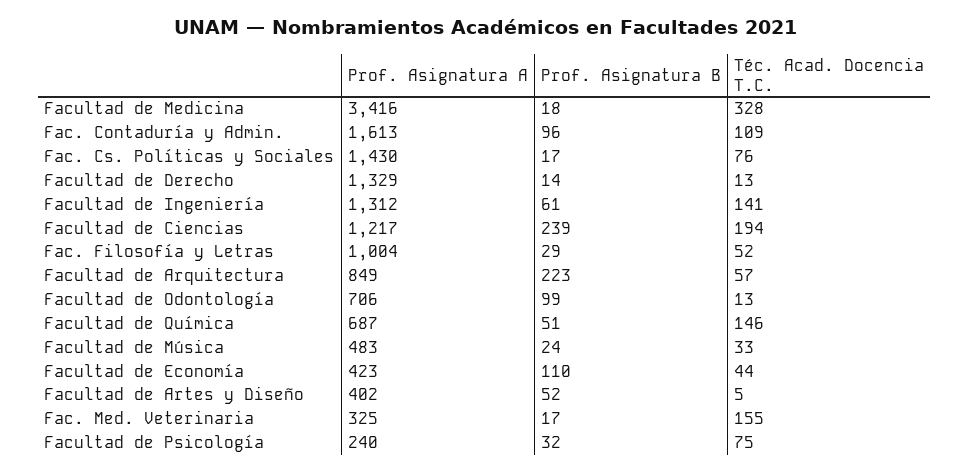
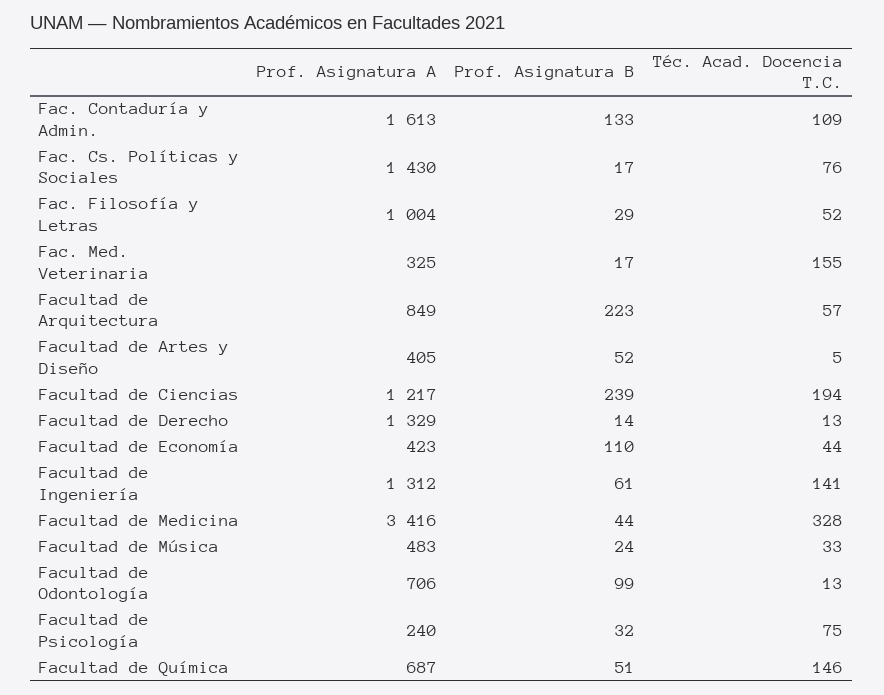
Prof. Asignatura B, Facultad de Medicina: 18 -> 44
Prof. Asignatura B, Fac. Contaduría y Admin.: 96 -> 133
Prof. Asignatura A, Facultad de Artes y Diseño: 402 -> 405

